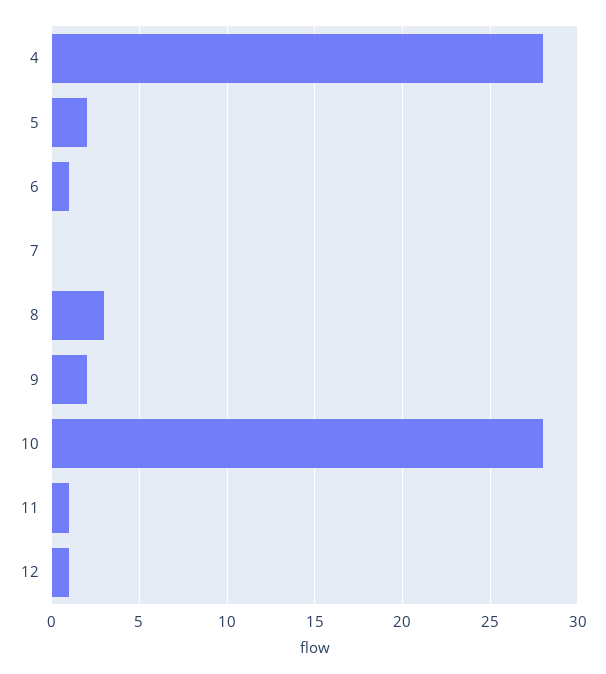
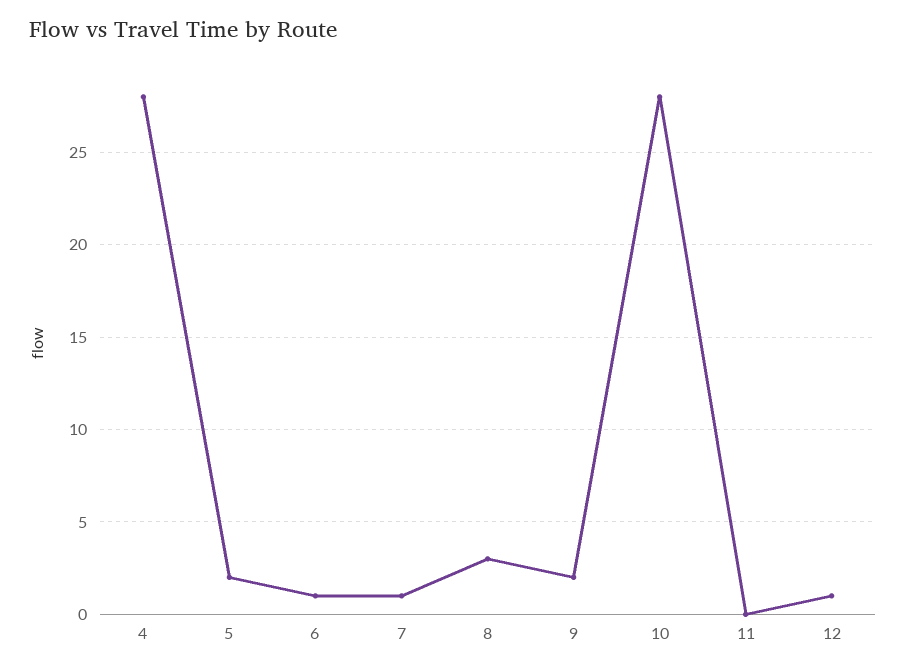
7: 0 -> 1
11: 1 -> 0

